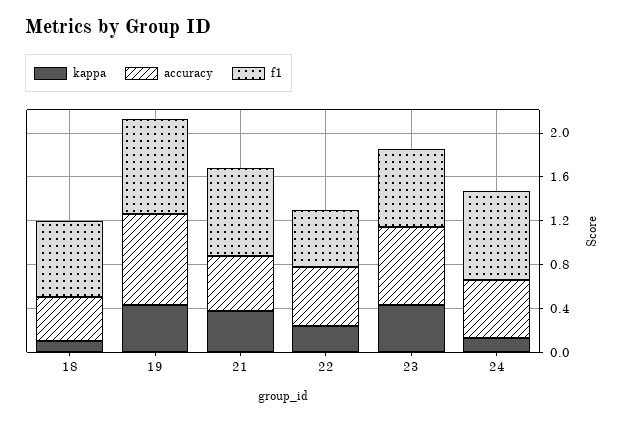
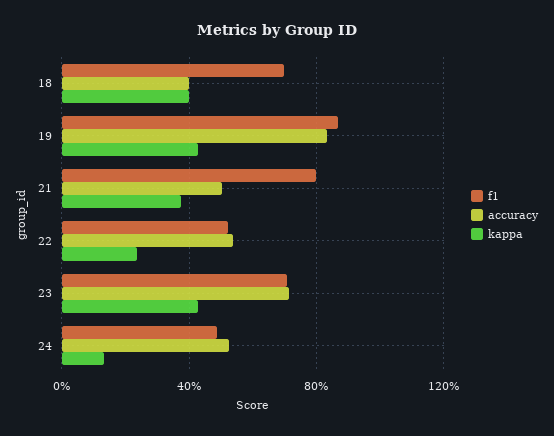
kappa, 18: 0.1 -> 0.4
f1, 24: 0.8 -> 0.5

